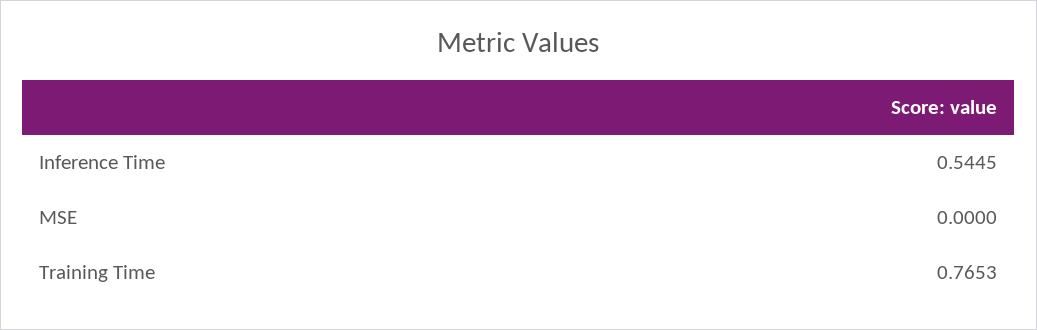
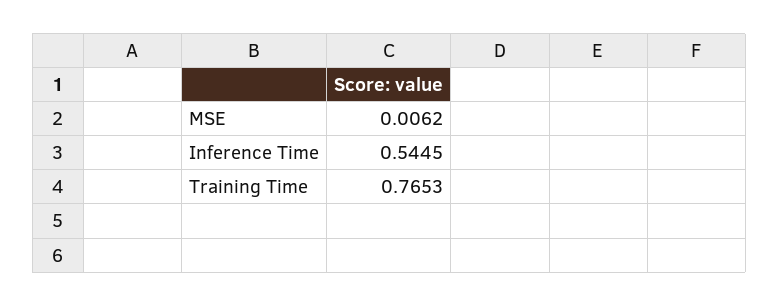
MSE: 0 -> 0.0062

